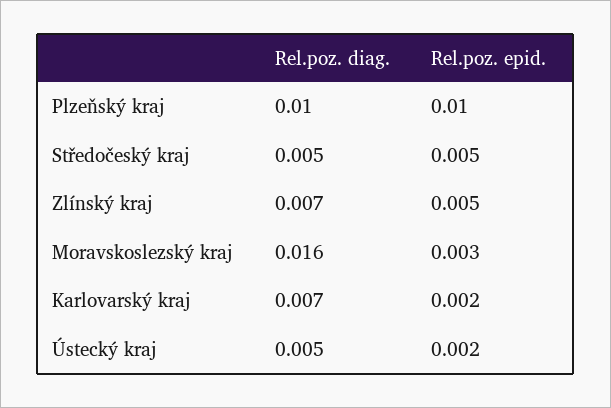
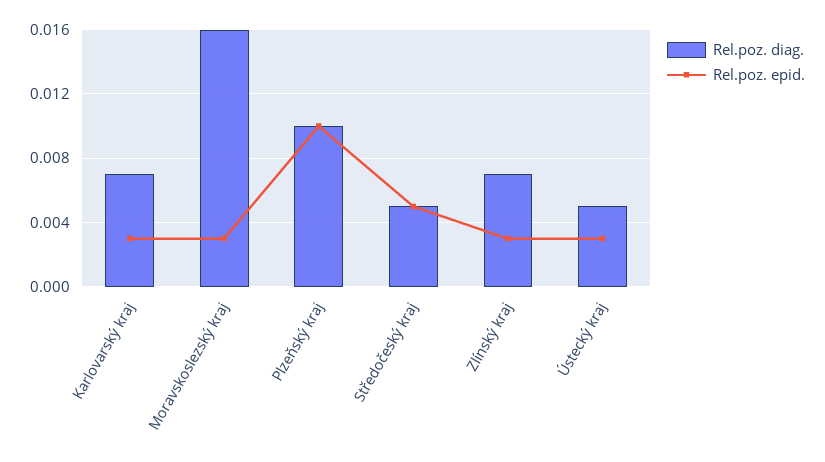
Rel.poz. epid., Zlínský kraj: 0.005 -> 0.003
Rel.poz. epid., Karlovarský kraj: 0.002 -> 0.003
Rel.poz. epid., Ústecký kraj: 0.002 -> 0.003

